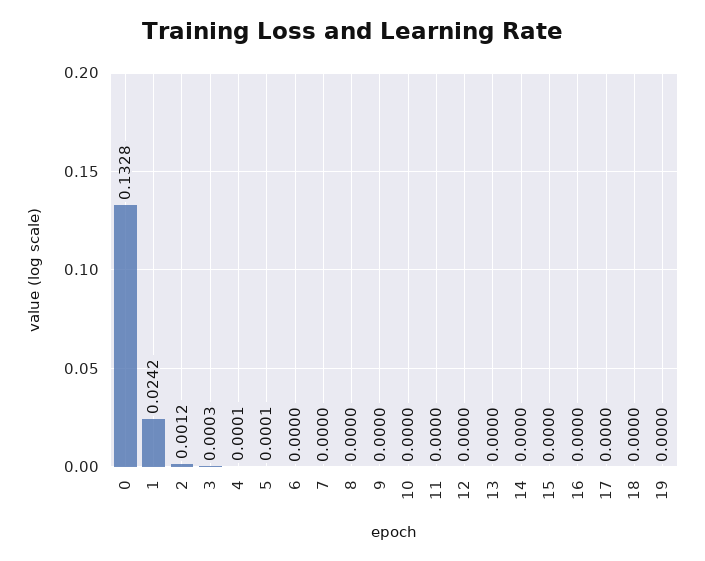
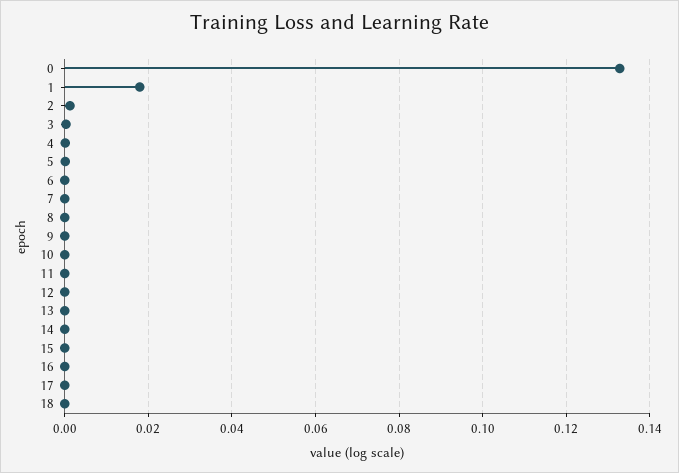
1: 0.0242 -> 0.018
19: 0 -> none

